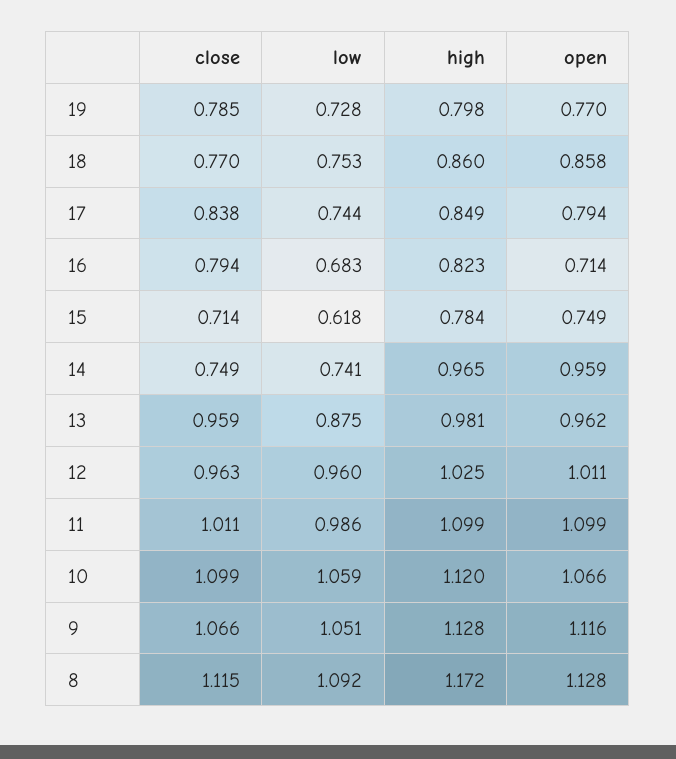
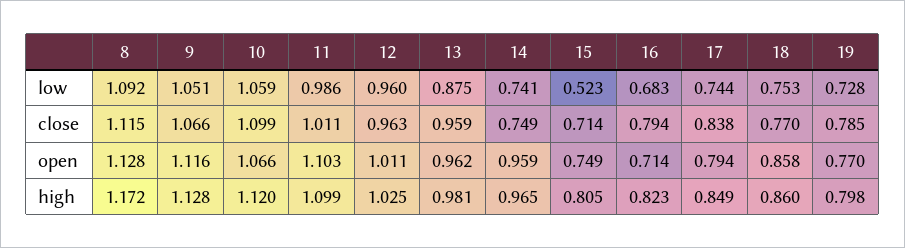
low, 15: 0.618 -> 0.523
high, 15: 0.784 -> 0.805
open, 11: 1.099 -> 1.103

